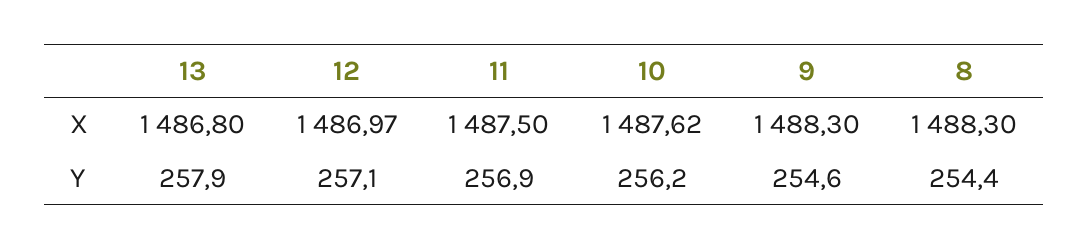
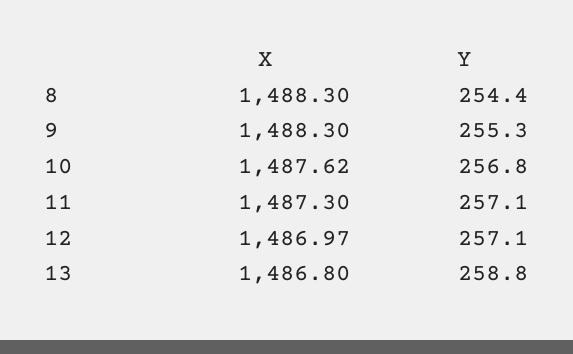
11, X: 1487.5 -> 1487.3
13, Y: 257.9 -> 258.8
11, Y: 256.9 -> 257.1
10, Y: 256.2 -> 256.8
9, Y: 254.6 -> 255.3

